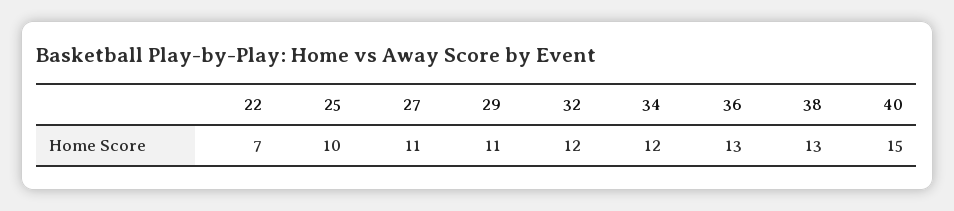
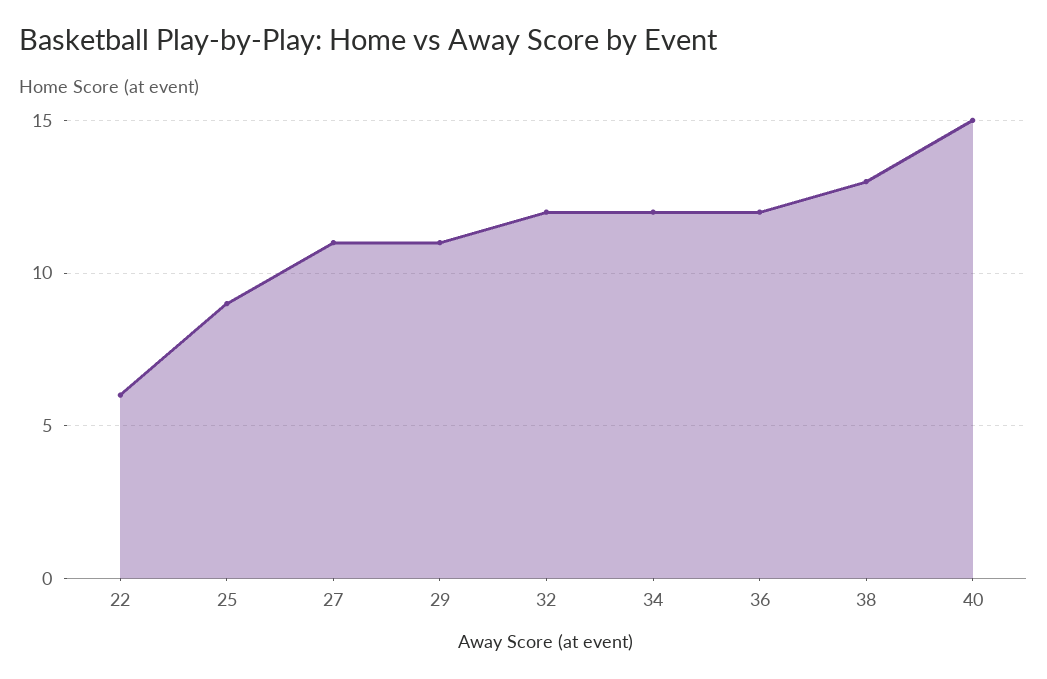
22: 7 -> 6
25: 10 -> 9
36: 13 -> 12

